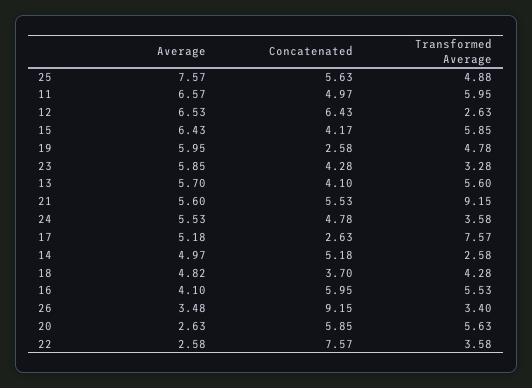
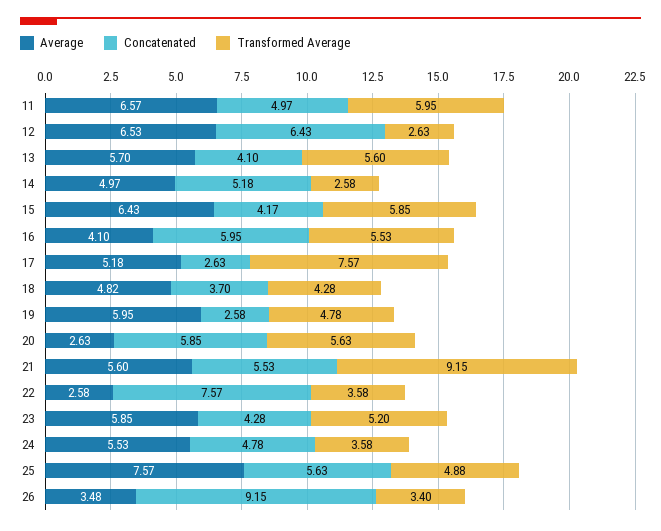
Transformed Average, 23: 3.28 -> 5.2

